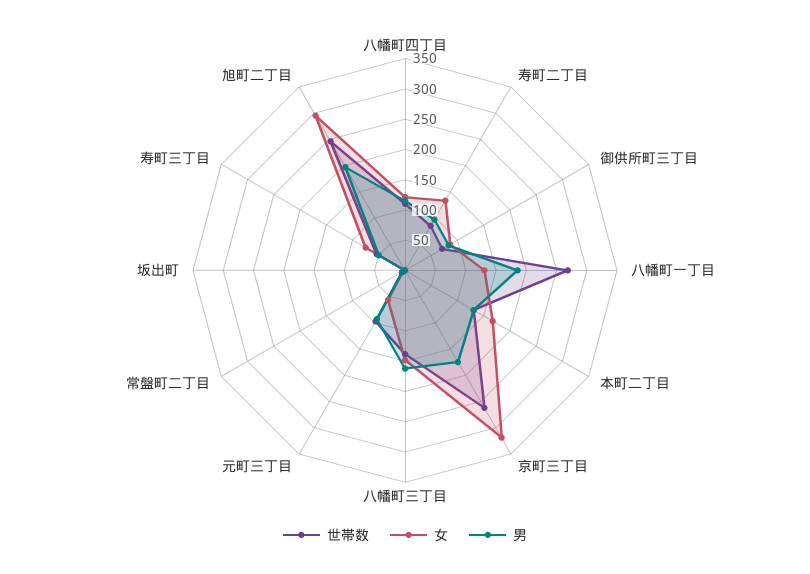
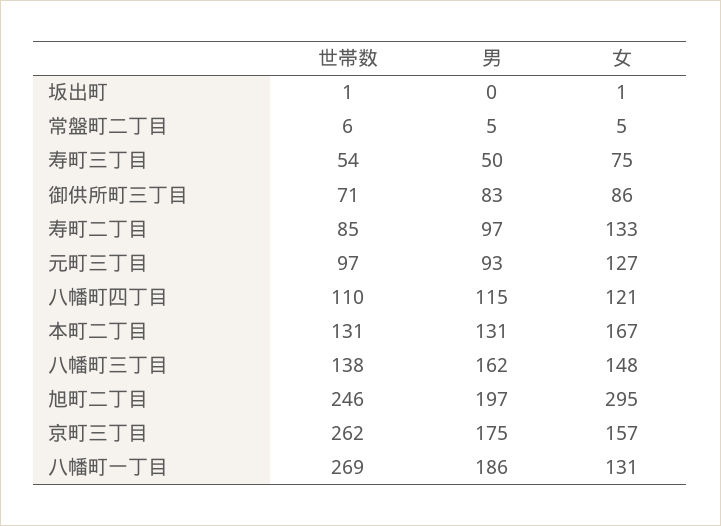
女, 京町三丁目: 325 -> 157
女, 元町三丁目: 50 -> 127

